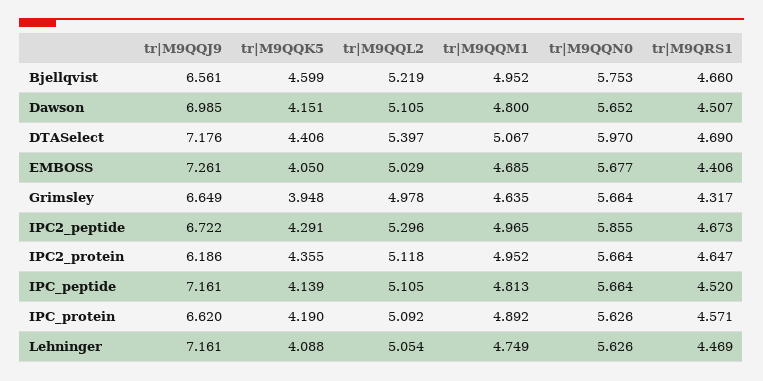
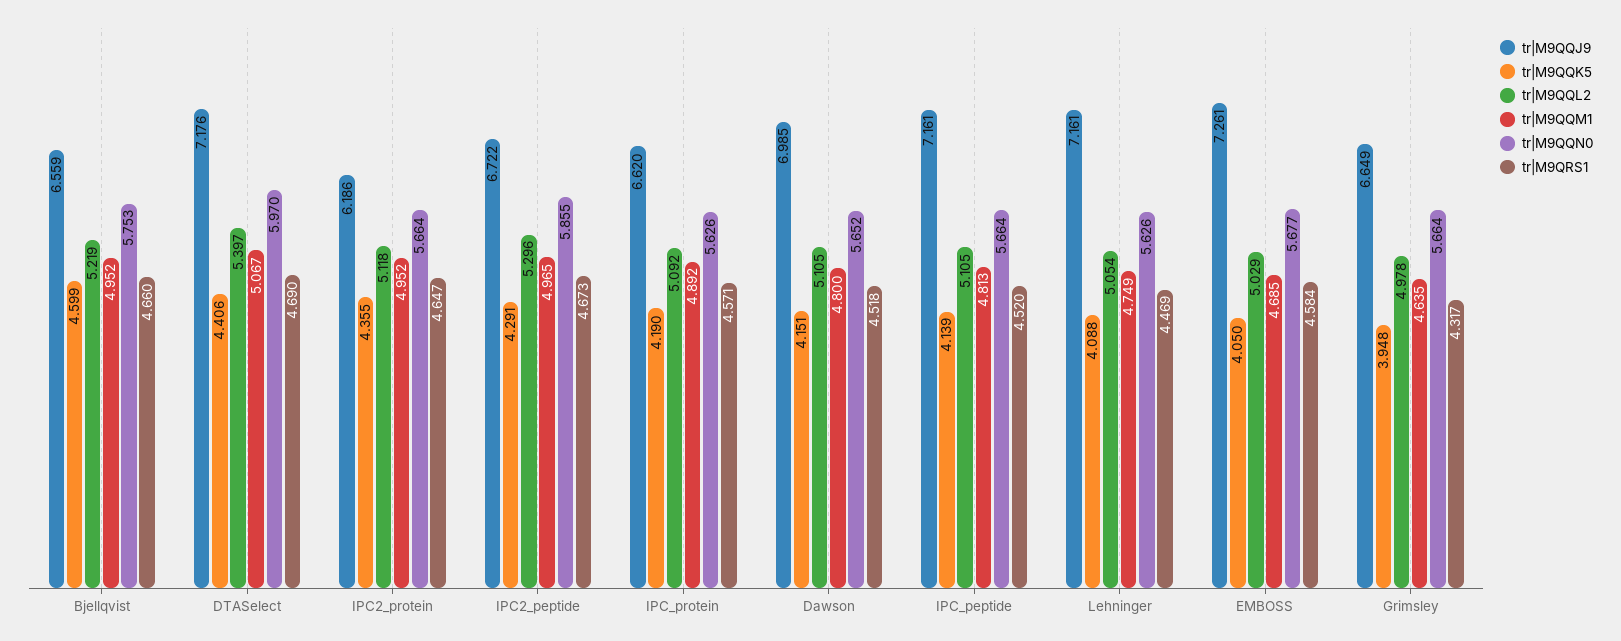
tr|M9QQJ9, Bjellqvist: 6.561 -> 6.559
tr|M9QRS1, Dawson: 4.507 -> 4.518
tr|M9QRS1, EMBOSS: 4.406 -> 4.584

